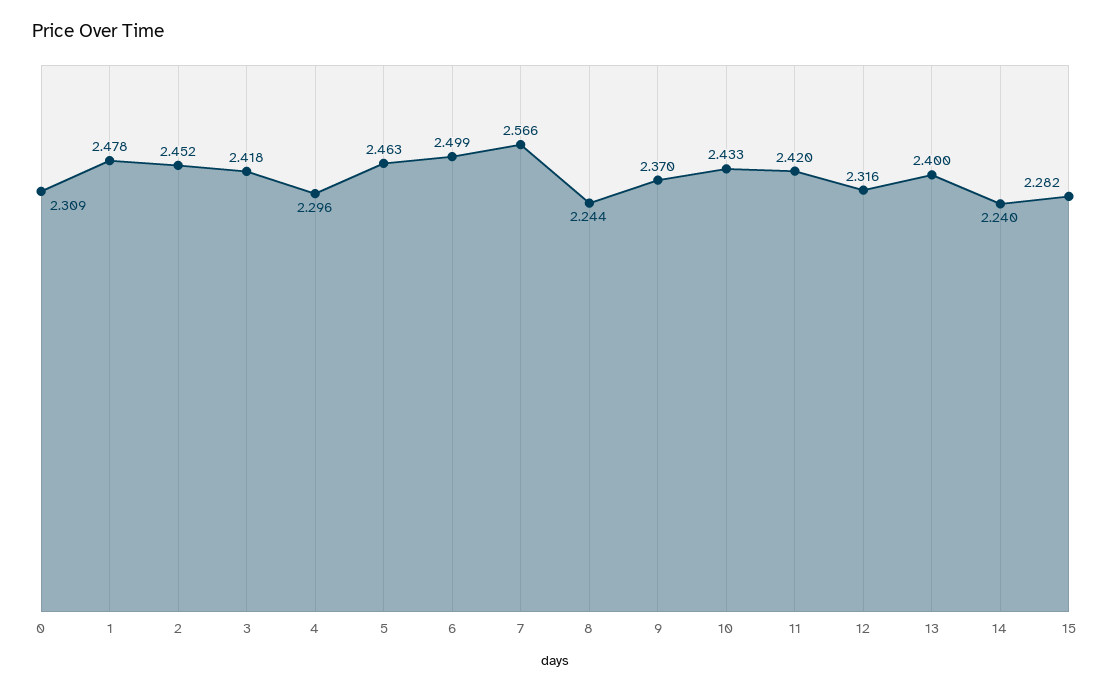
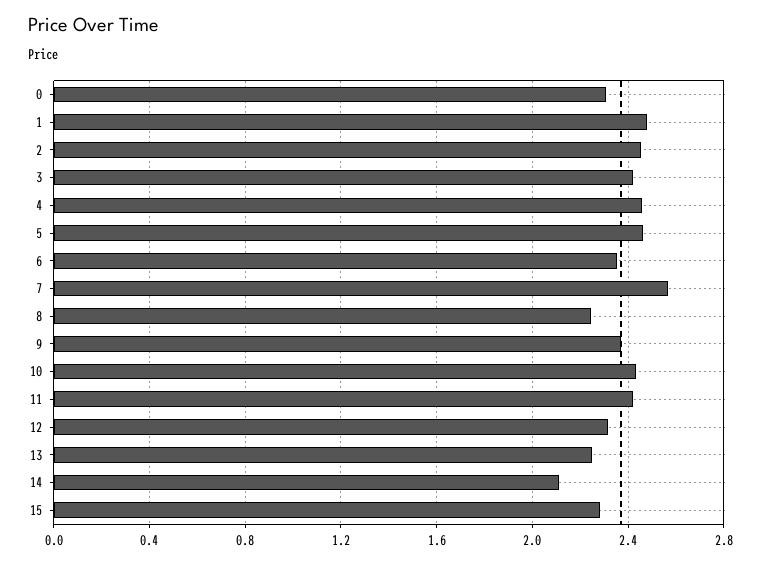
4: 2.296 -> 2.45
6: 2.499 -> 2.35
13: 2.4 -> 2.25
14: 2.24 -> 2.1

